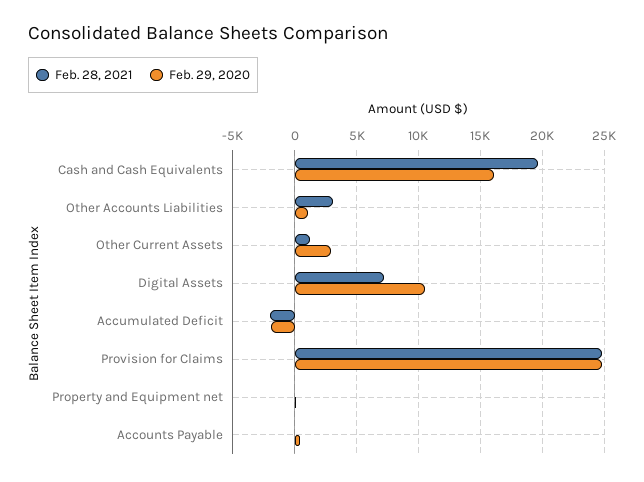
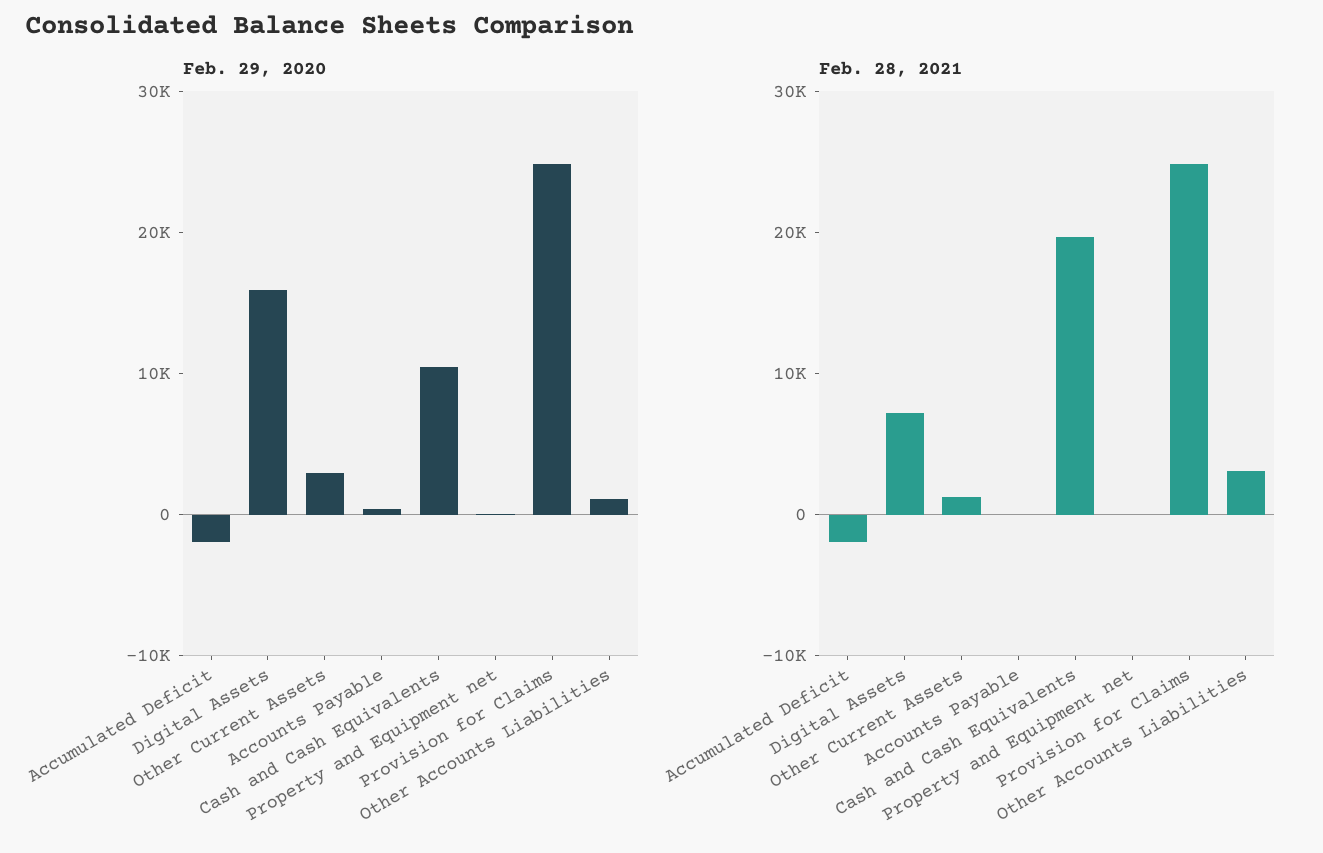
Feb. 29, 2020, Cash and Cash Equivalents: 16000 -> 10000
Feb. 29, 2020, Digital Assets: 10500 -> 16000

